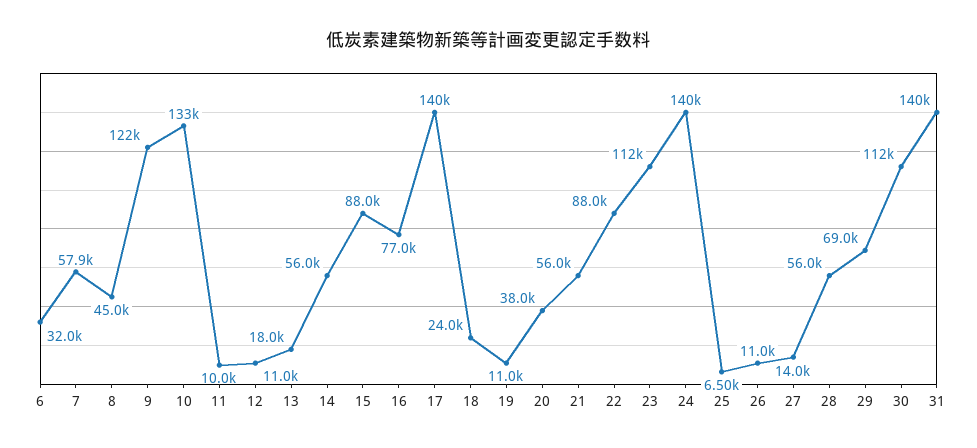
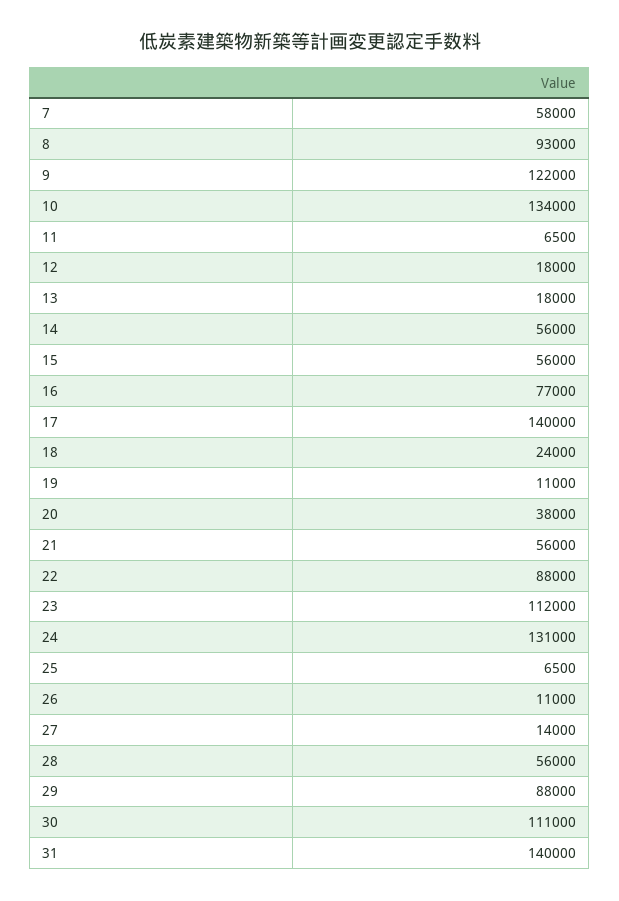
6: 32000 -> none
7: 57900 -> 58000
8: 45000 -> 93000
10: 133000 -> 134000
11: 10000 -> 6500
12: 11000 -> 18000
15: 88000 -> 56000
24: 140000 -> 131000
29: 69000 -> 88000
30: 112000 -> 111000

